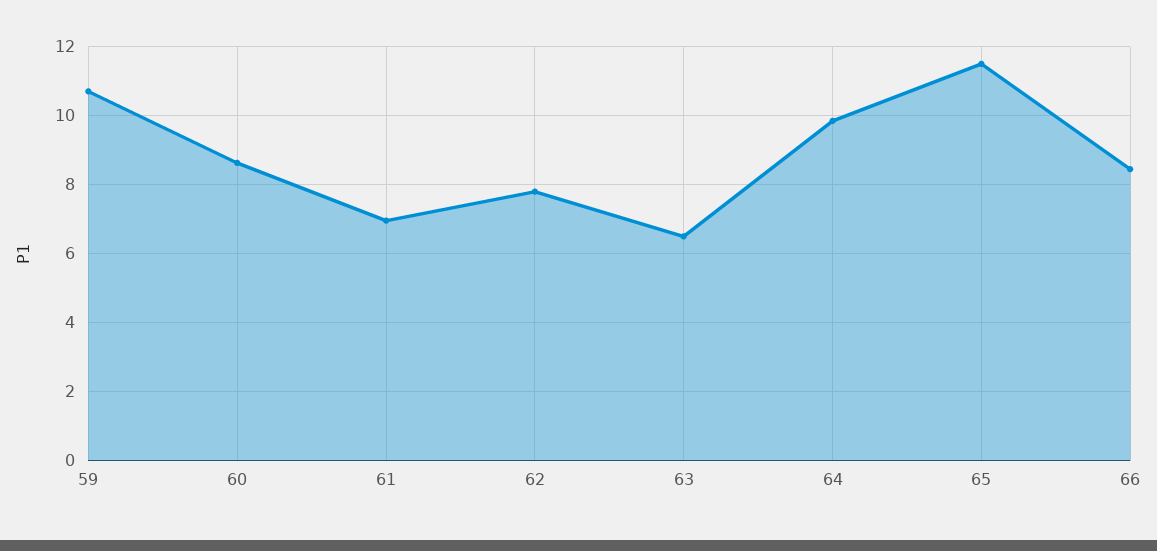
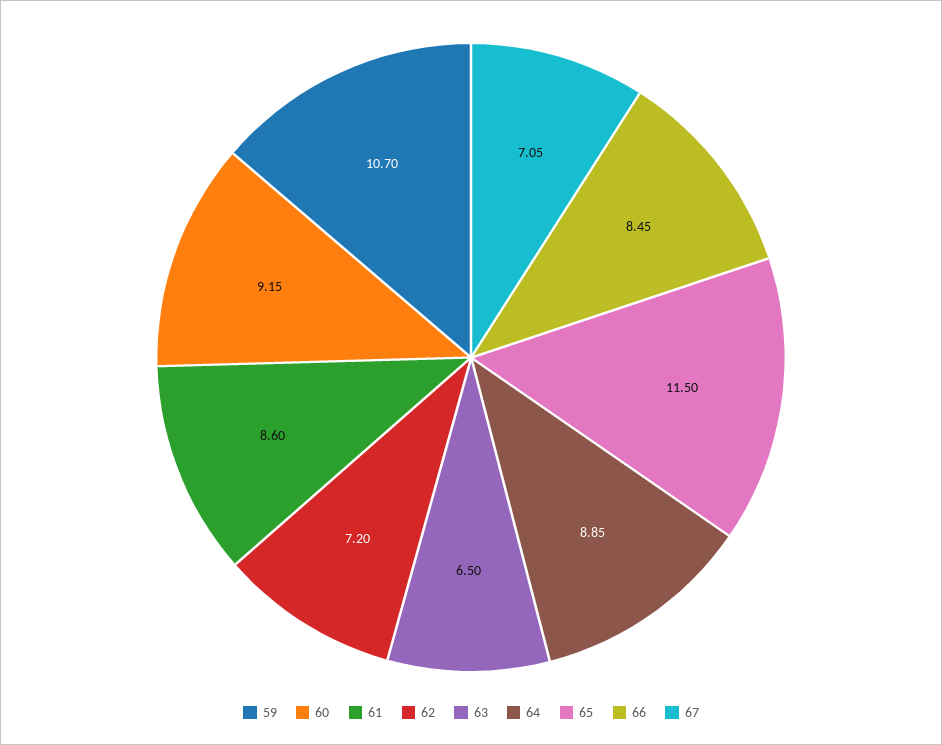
60: 8.6 -> 9.15
61: 7 -> 8.6
62: 7.8 -> 7.2
64: 9.8 -> 8.85
67: none -> 7.05

